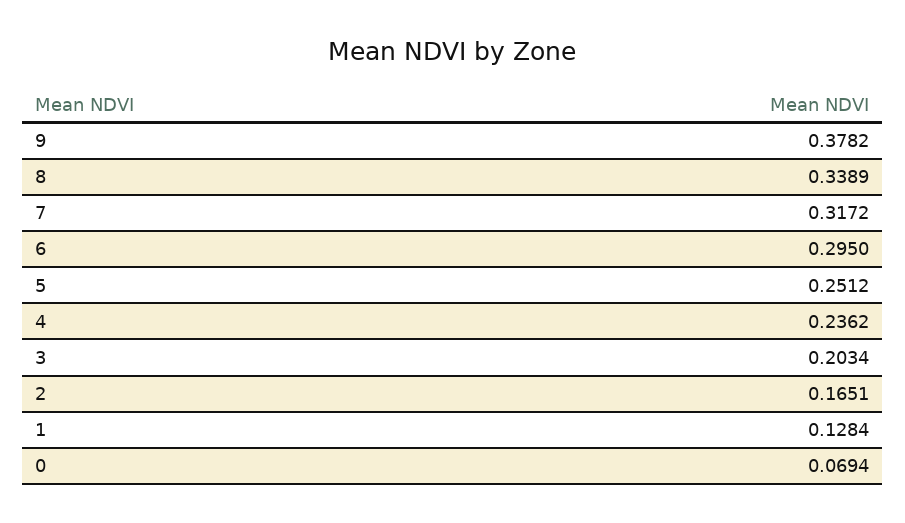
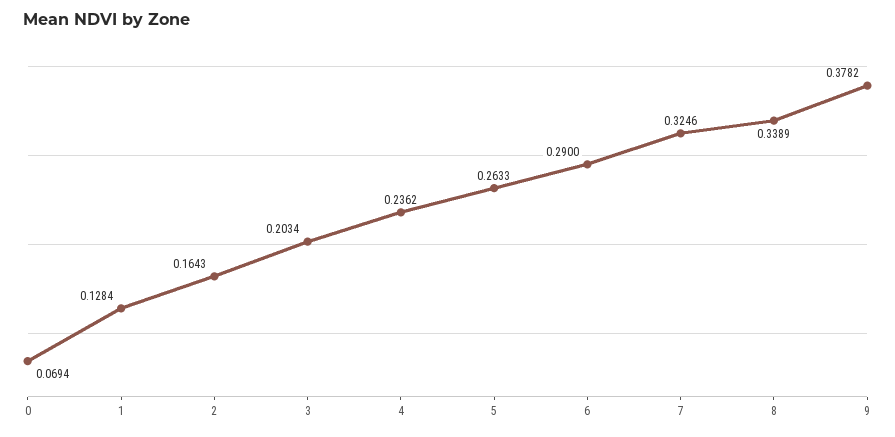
7: 0.3172 -> 0.3246
6: 0.295 -> 0.29
5: 0.2512 -> 0.2633
2: 0.1651 -> 0.1643

